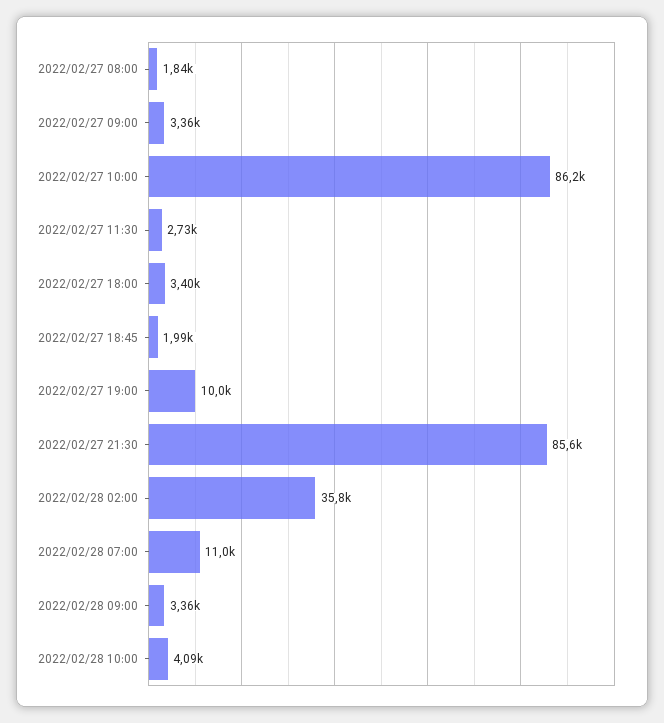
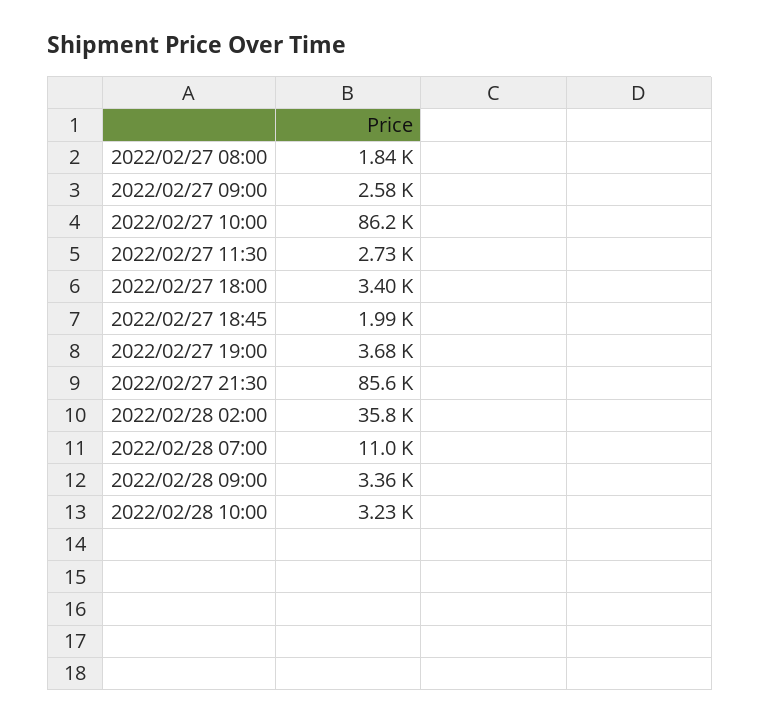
2022/02/27 09:00: 3360 -> 2580
2022/02/27 19:00: 10000 -> 3680
2022/02/28 10:00: 4090 -> 3230

